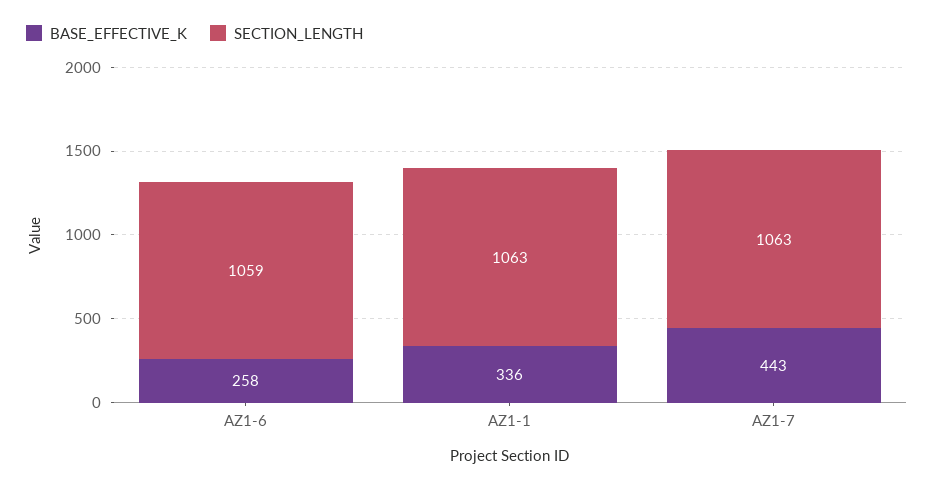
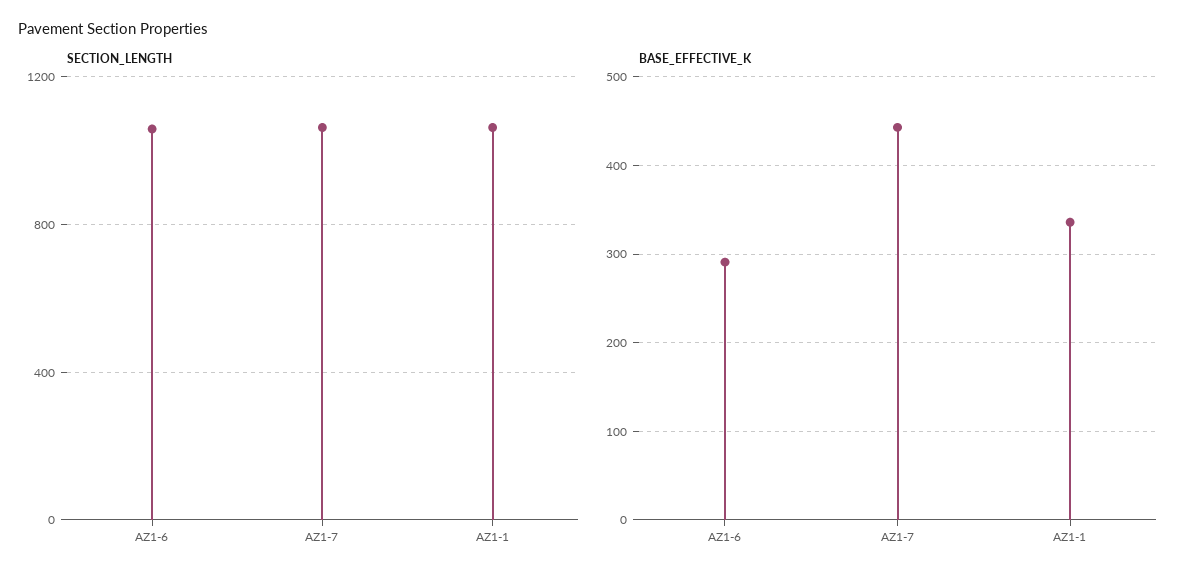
BASE_EFFECTIVE_K, AZ1-6: 258 -> 290

